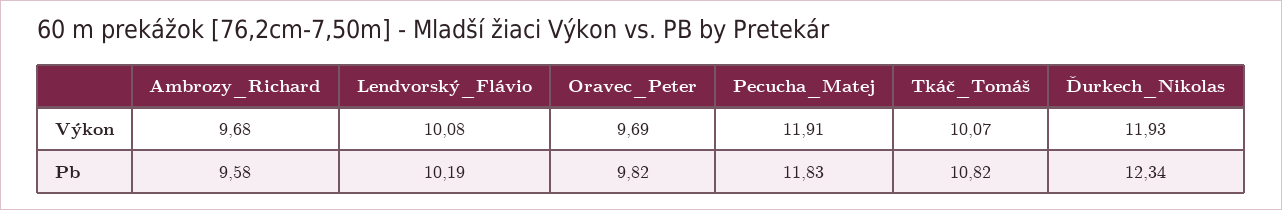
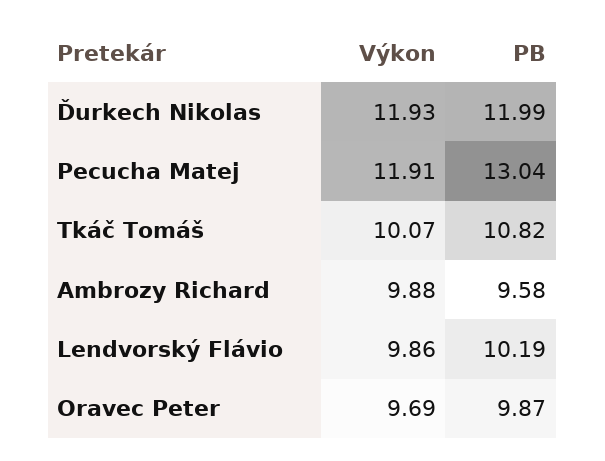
Ambrozy_Richard, Výkon: 9.68 -> 9.88
Lendvorský_Flávio, Výkon: 10.08 -> 9.86
Oravec_Peter, Pb: 9.82 -> 9.87
Pecucha_Matej, Pb: 11.83 -> 13.04
Ďurkech_Nikolas, Pb: 12.34 -> 11.99

